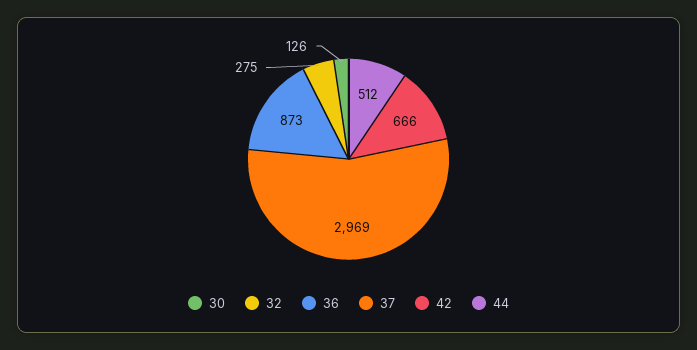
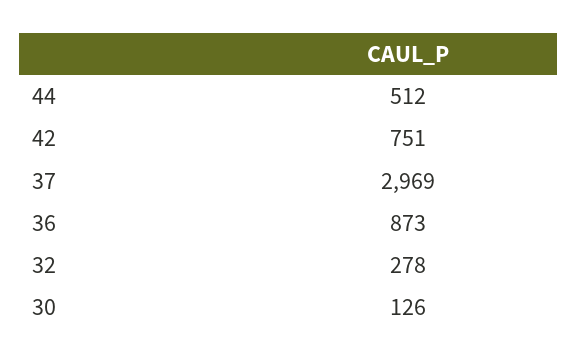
32: 275 -> 278
42: 666 -> 751

